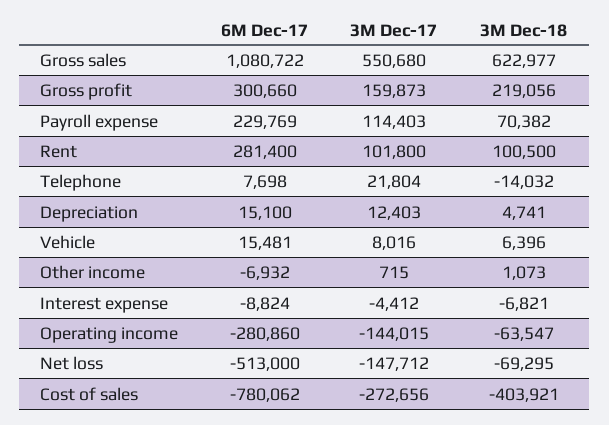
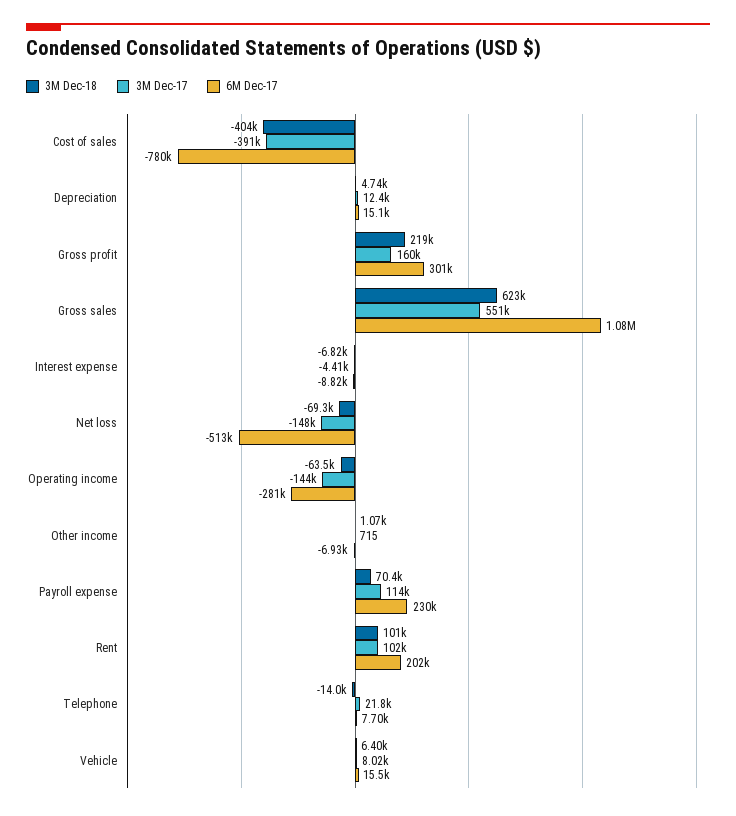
6M Dec-17, Rent: 281400 -> 202000
3M Dec-17, Cost of sales: -272656 -> -391000

